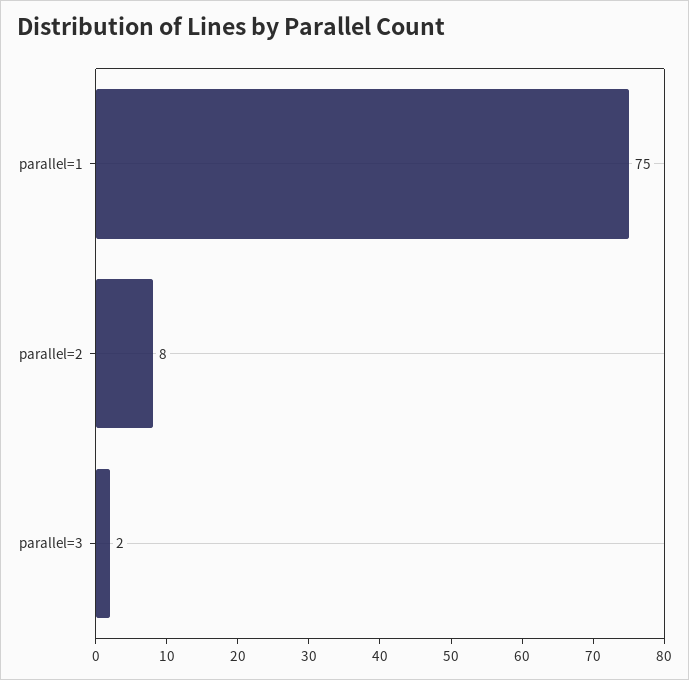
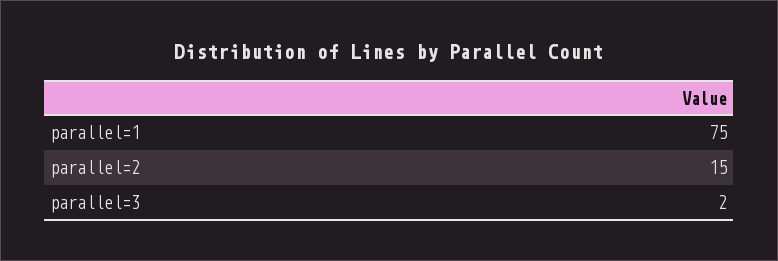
parallel=2: 8 -> 15

